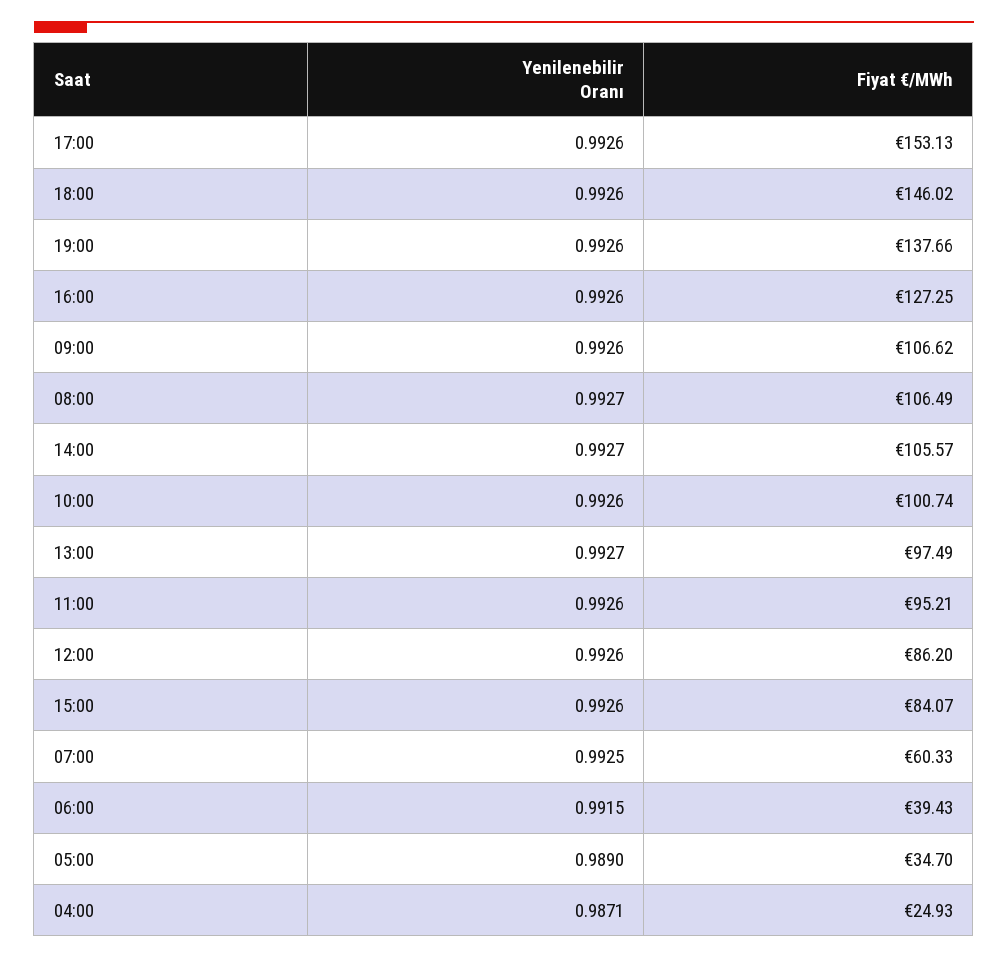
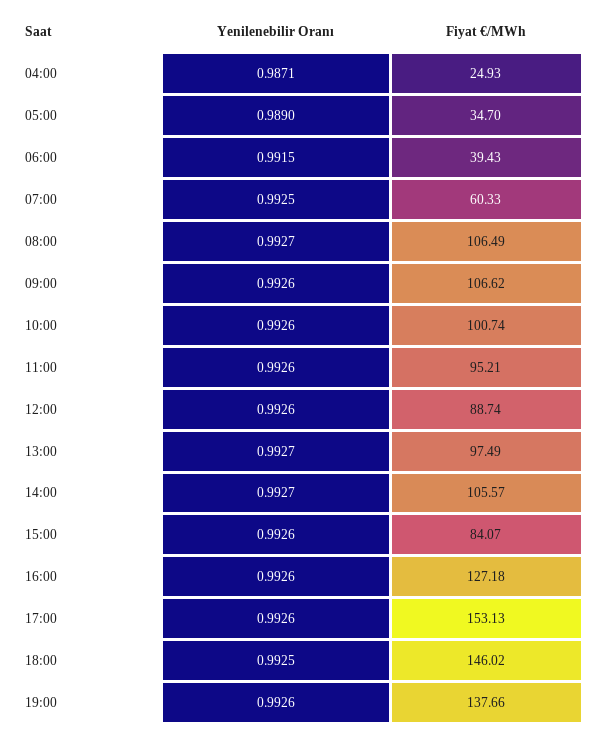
Yenilenebilir Oranı, 18:00: 0.9926 -> 0.9925
Fiyat €/MWh, 16:00: 127.25 -> 127.18
Fiyat €/MWh, 12:00: 86.2 -> 88.74

